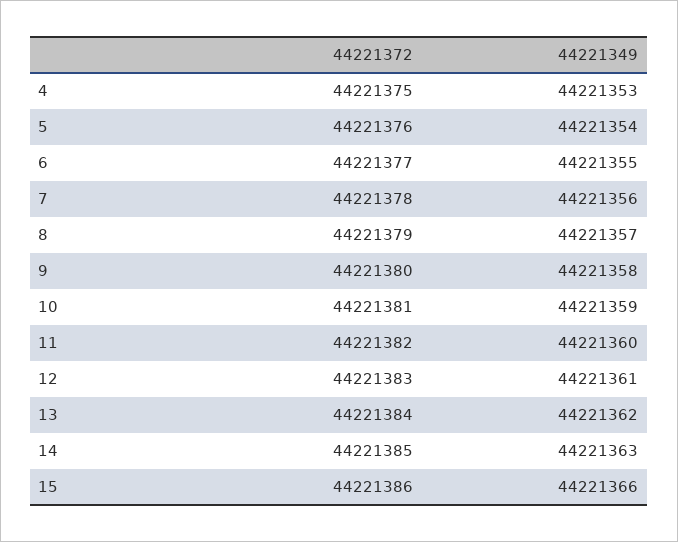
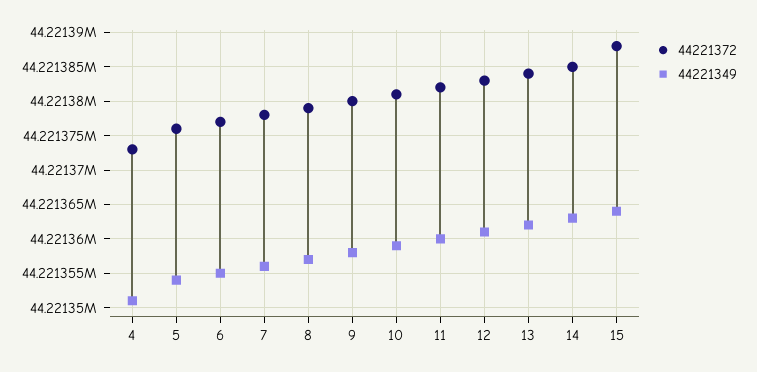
44221372, 4: 44221375 -> 44221373
44221349, 4: 44221353 -> 44221351
44221372, 15: 44221386 -> 44221388
44221349, 15: 44221366 -> 44221364

